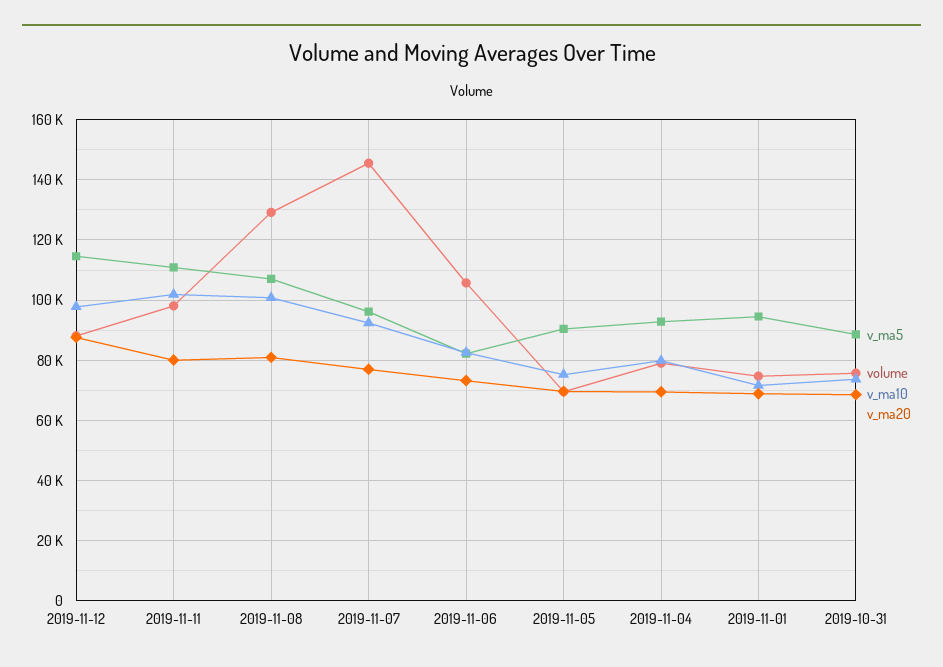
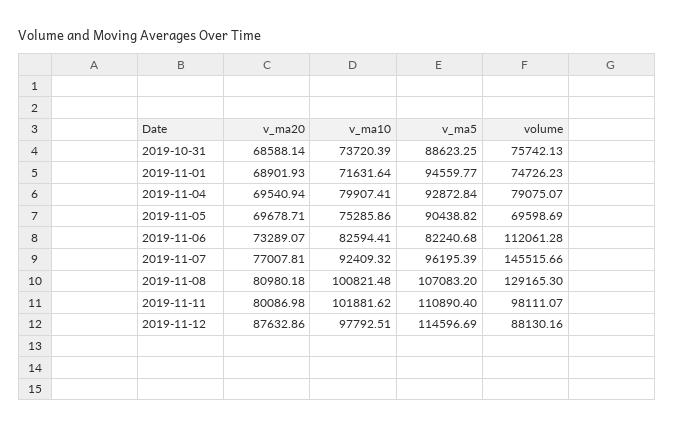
volume, 2019-11-06: 106000 -> 112061.28

